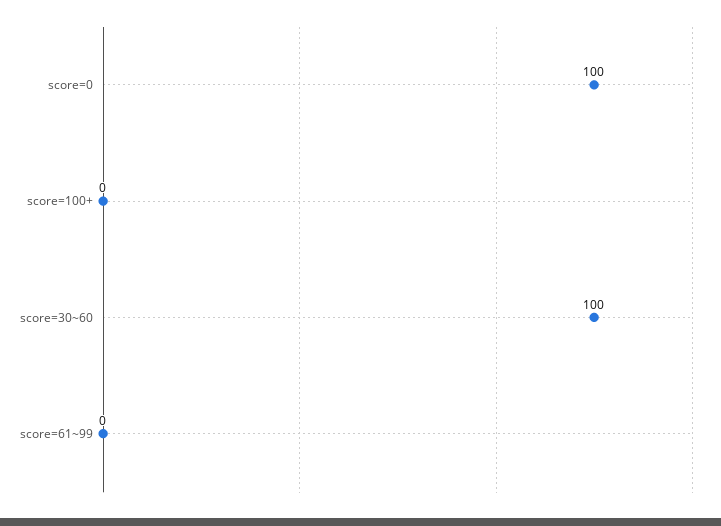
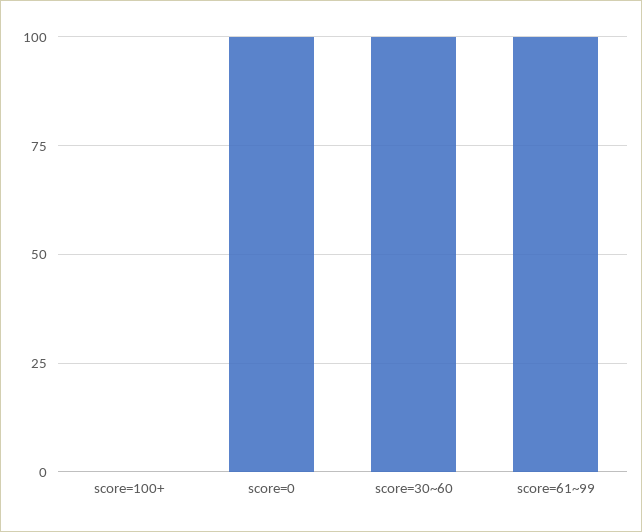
score=61~99: 0 -> 100

